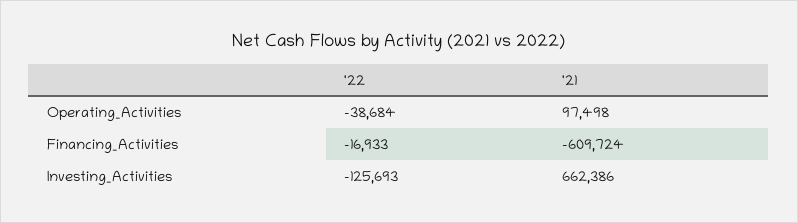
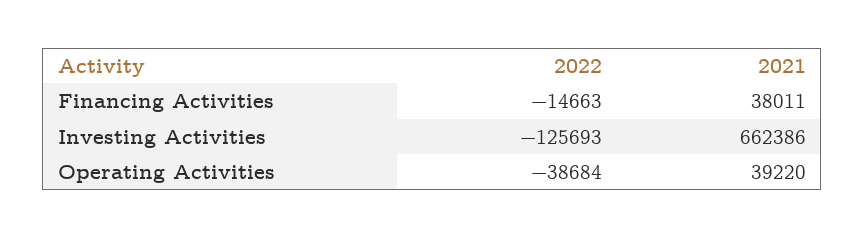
'21, Operating_Activities: 97498 -> 39220
'22, Financing_Activities: -16933 -> -14663
'21, Financing_Activities: -609724 -> 38011

